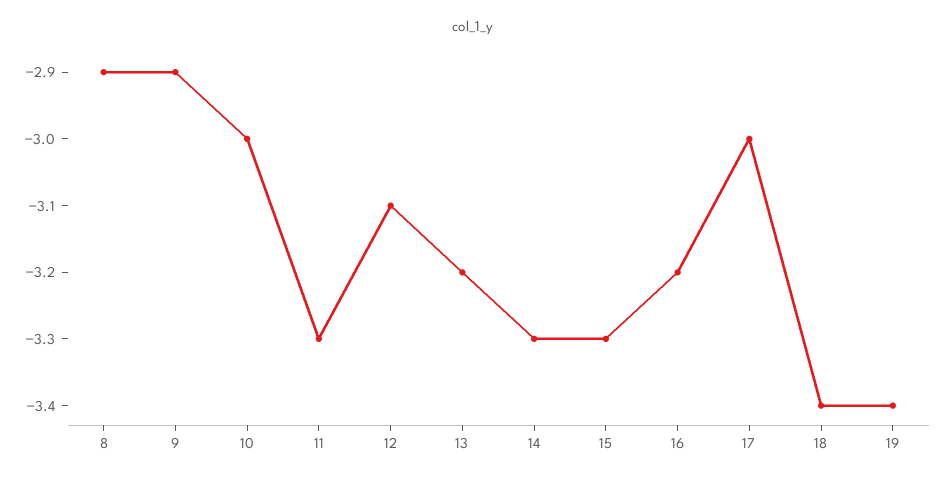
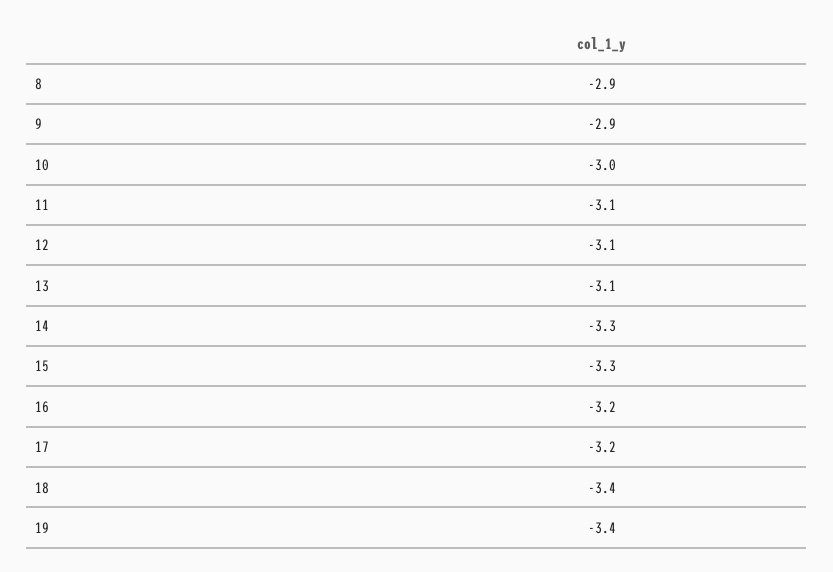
11: -3.3 -> -3.1
13: -3.2 -> -3.1
17: -3 -> -3.2

